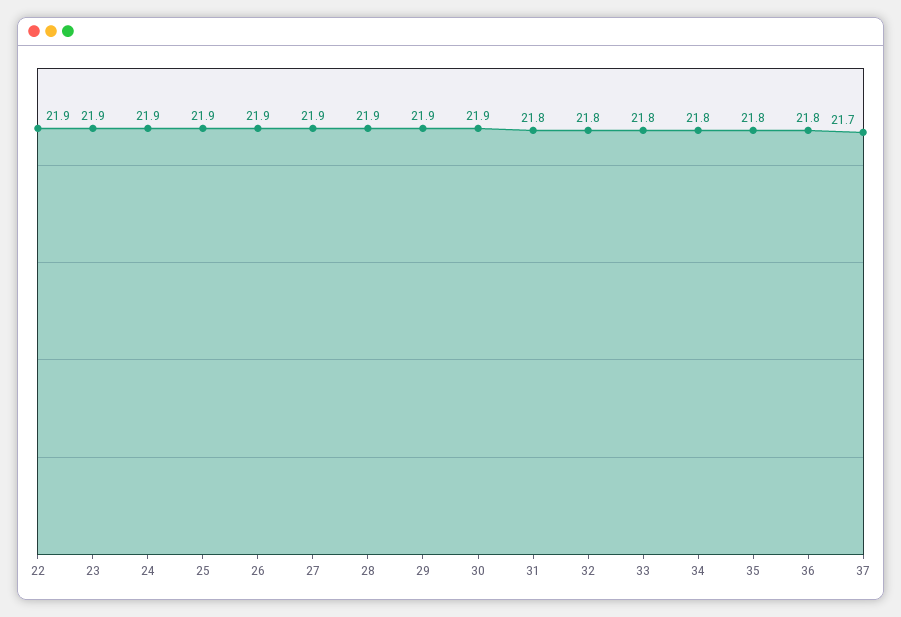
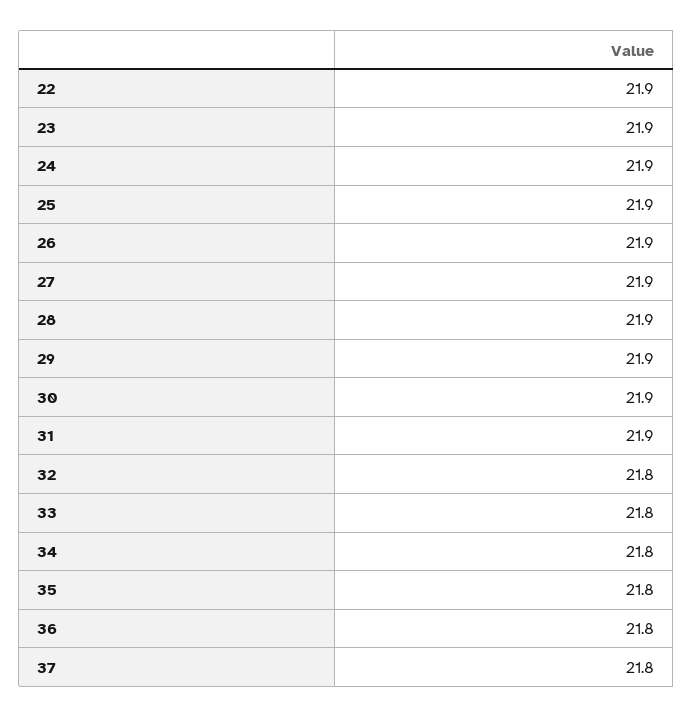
31: 21.8 -> 21.9
37: 21.7 -> 21.8

